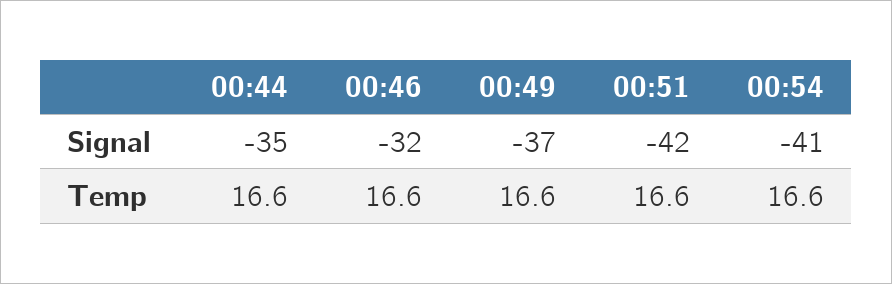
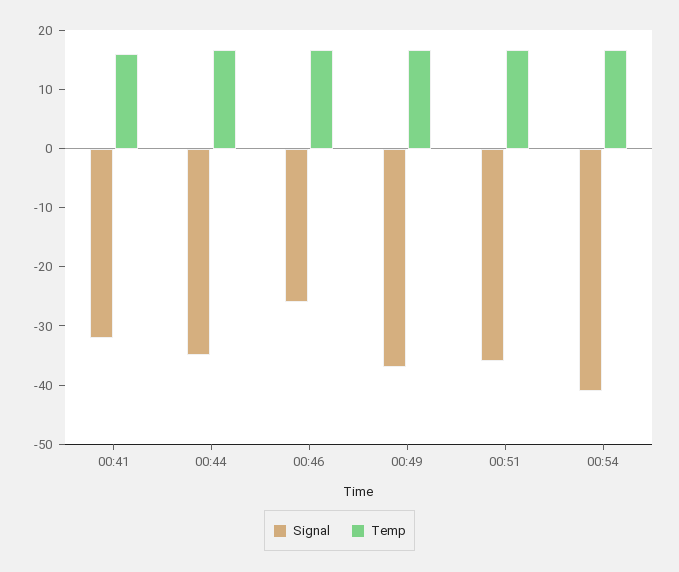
Signal, 00:46: -32 -> -26
Signal, 00:51: -42 -> -36
Signal, 00:41: none -> -32
Temp, 00:41: none -> 16

